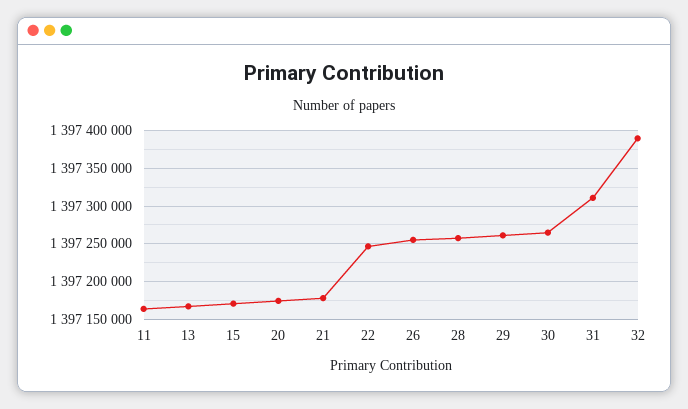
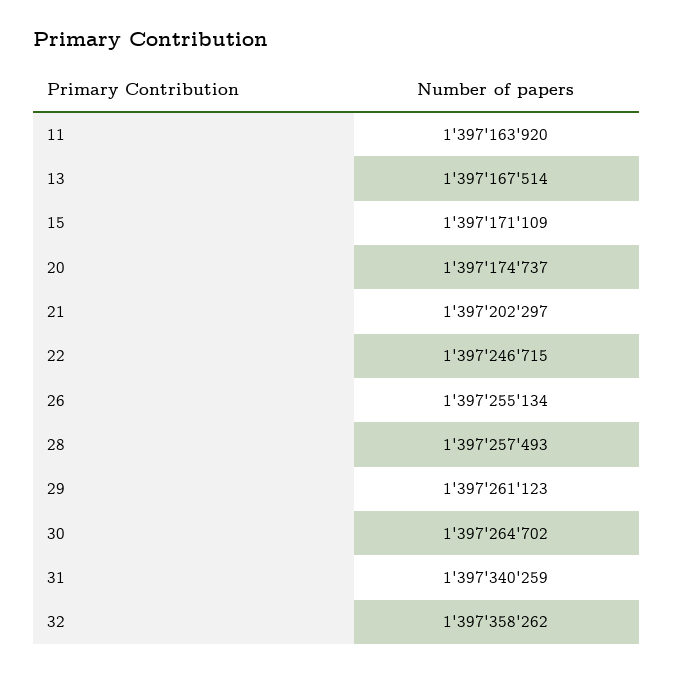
21: 1397180000 -> 1397202297
31: 1397310000 -> 1397340259
32: 1397390000 -> 1397358262

